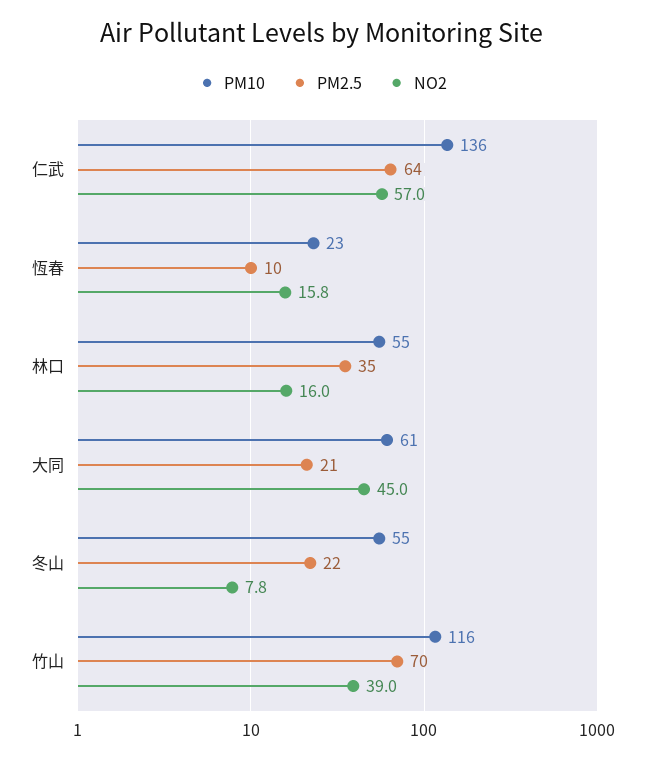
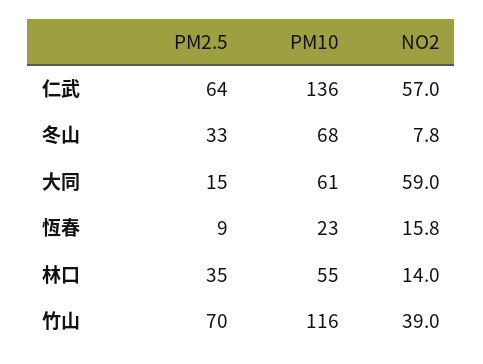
PM2.5, 恆春: 10 -> 9
NO2, 林口: 16 -> 14
PM2.5, 大同: 21 -> 15
NO2, 大同: 45 -> 59
PM10, 冬山: 55 -> 68
PM2.5, 冬山: 22 -> 33

